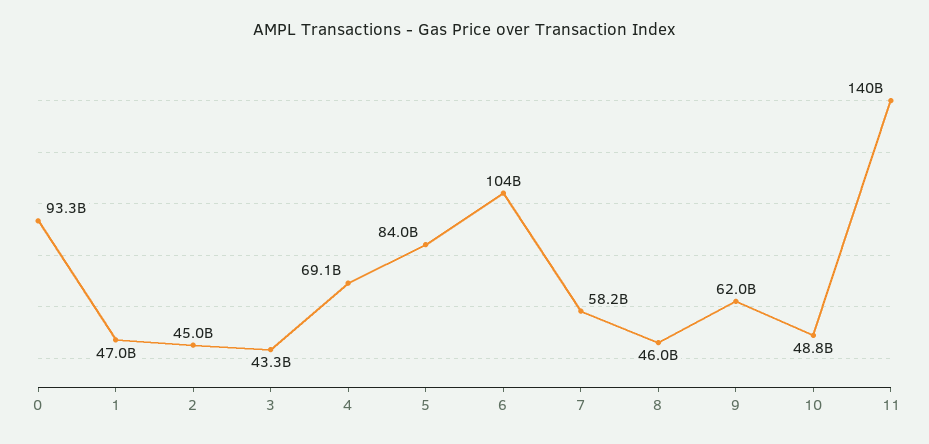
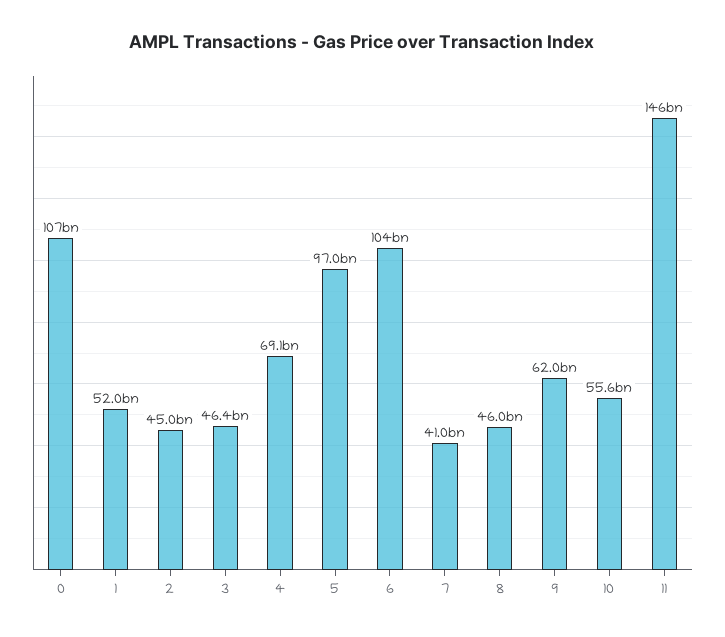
0: 93300000000 -> 107000000000
1: 47000000000 -> 52000000000
3: 43300000000 -> 46400000000
5: 84000000000 -> 97000000000
7: 58200000000 -> 41000000000
10: 48800000000 -> 55600000000
11: 140000000000 -> 146000000000

